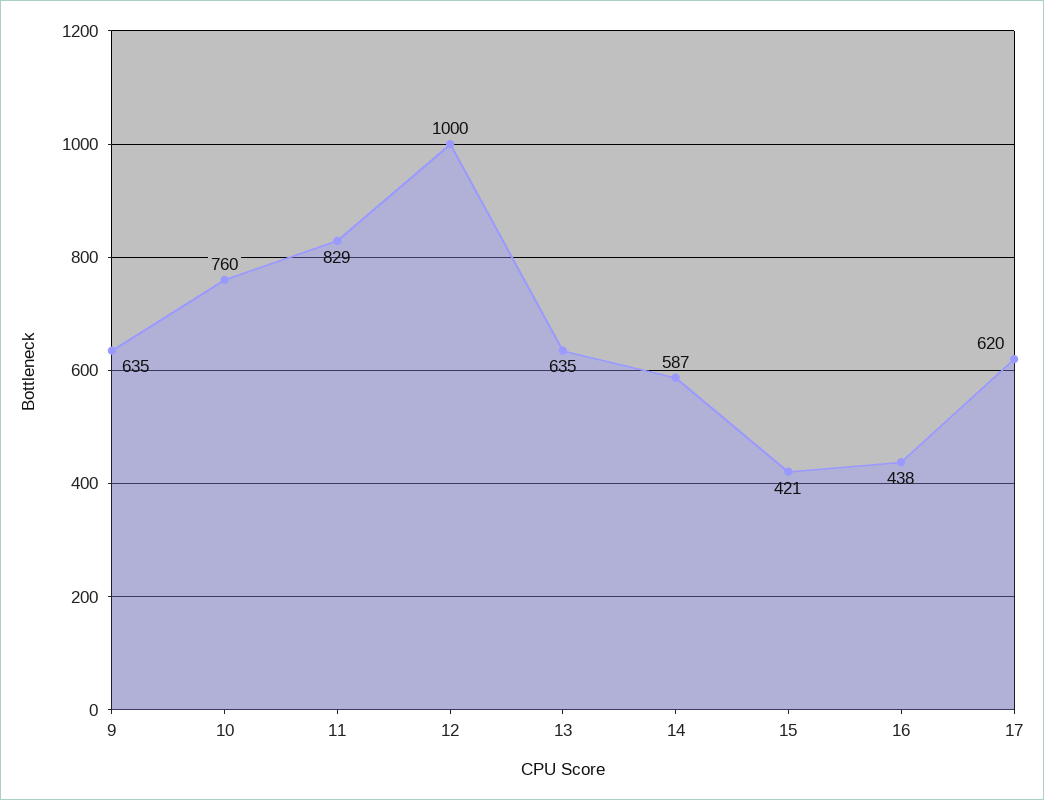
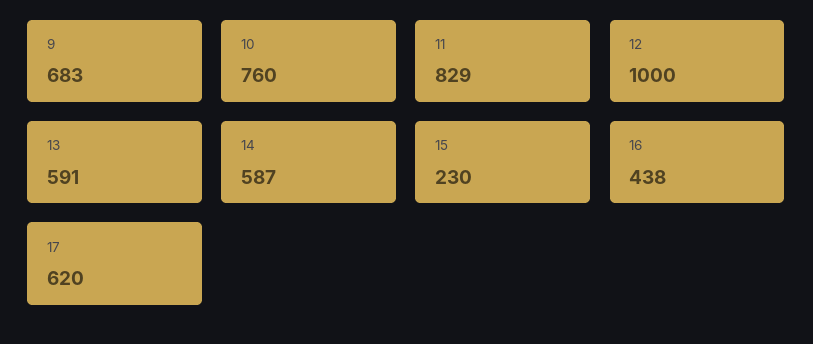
9: 635 -> 683
13: 635 -> 591
15: 421 -> 230

